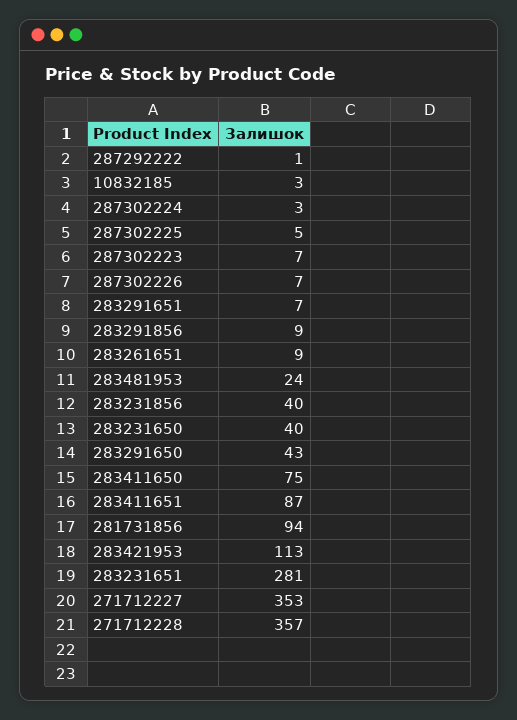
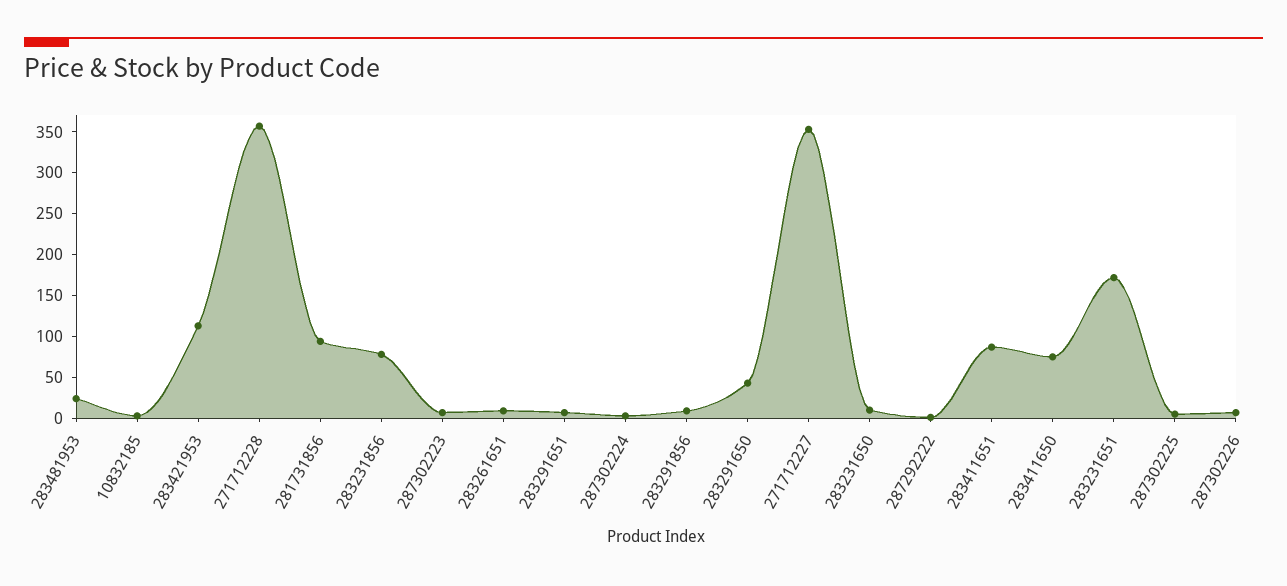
283231856: 40 -> 80
283231650: 40 -> 10
283231651: 281 -> 170

